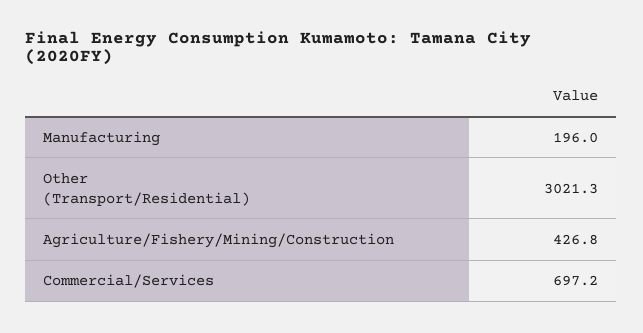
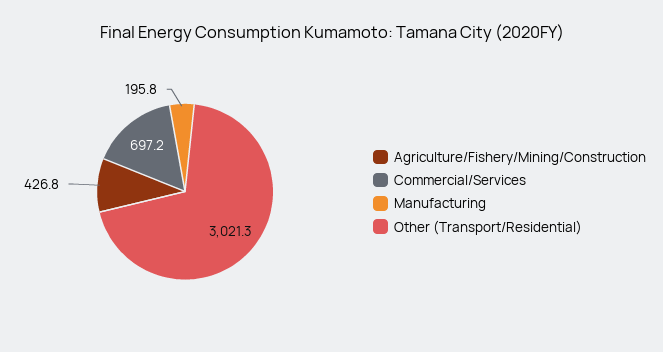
Manufacturing: 196 -> 195.8

